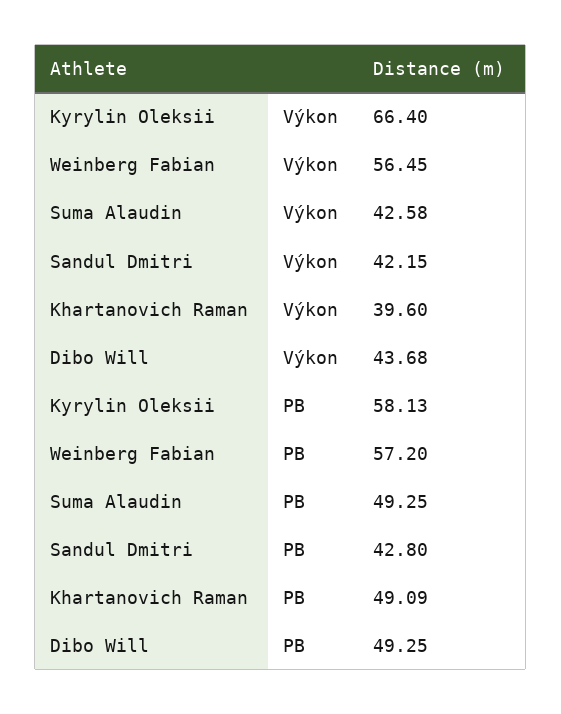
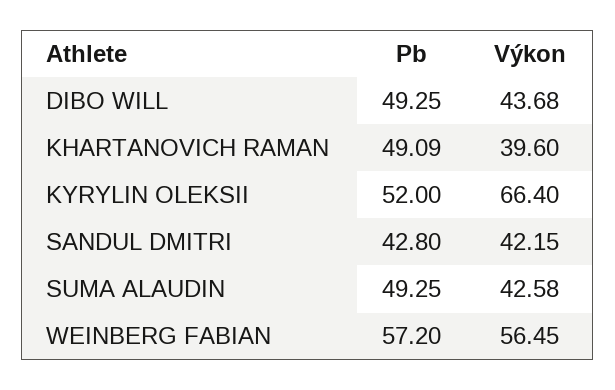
Kyrylin Oleksii, PB: 58.13 -> 52

